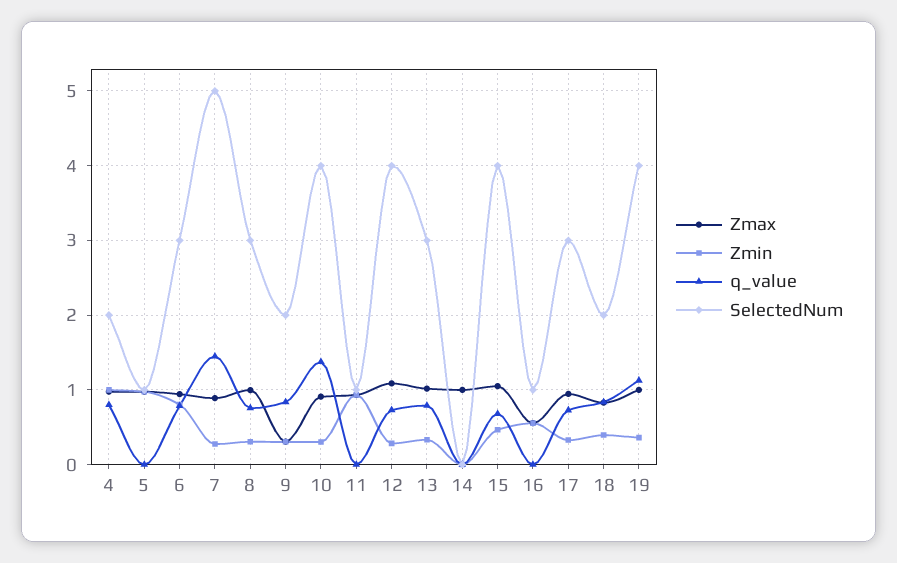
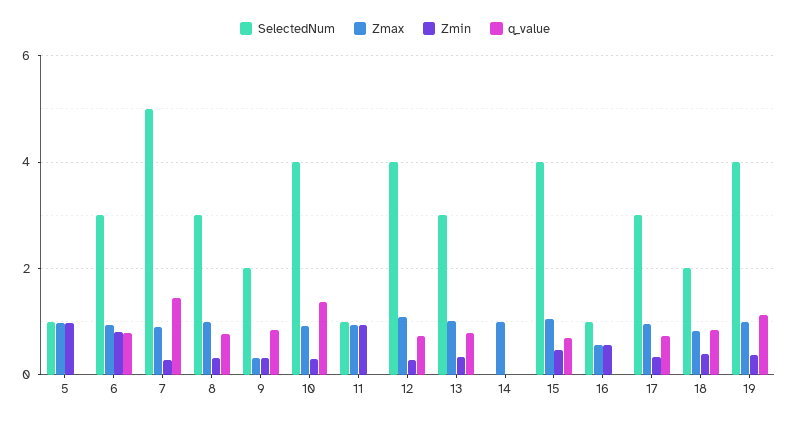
Zmax, 4: 1 -> none
Zmin, 4: 1 -> none
q_value, 4: 0.8 -> none
SelectedNum, 4: 2 -> none

